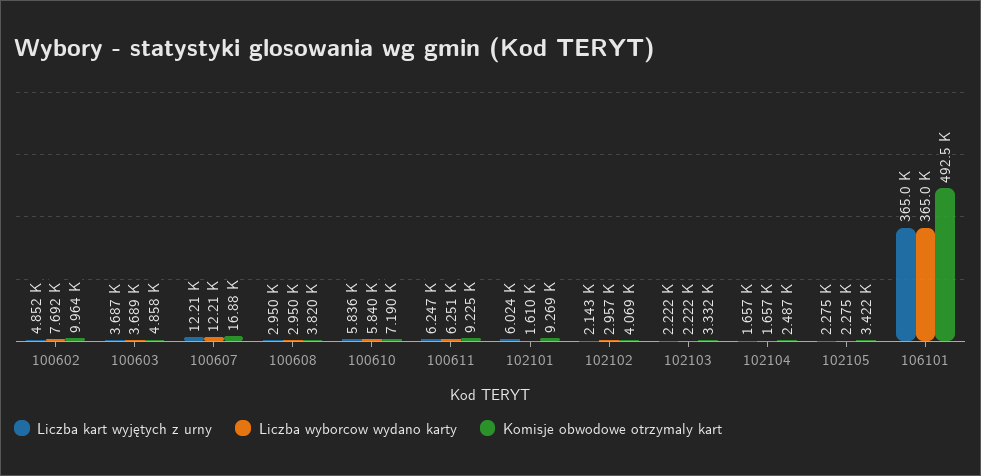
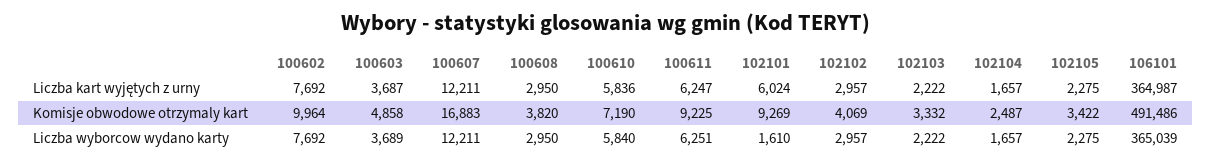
Liczba kart wyjętych z urny, 100602: 4852 -> 7692
Liczba kart wyjętych z urny, 102102: 2143 -> 2957
Komisje obwodowe otrzymaly kart, 106101: 492500 -> 491486

